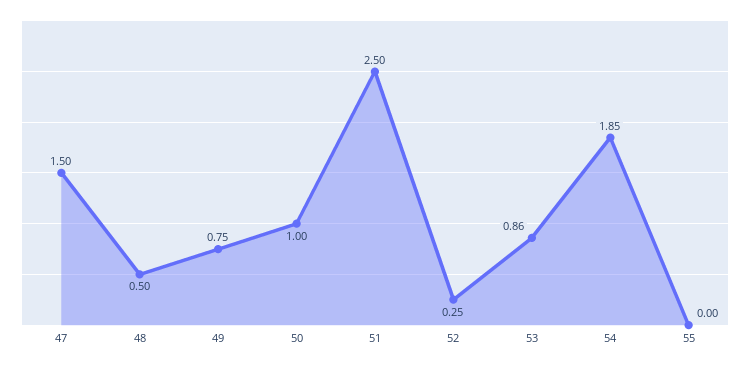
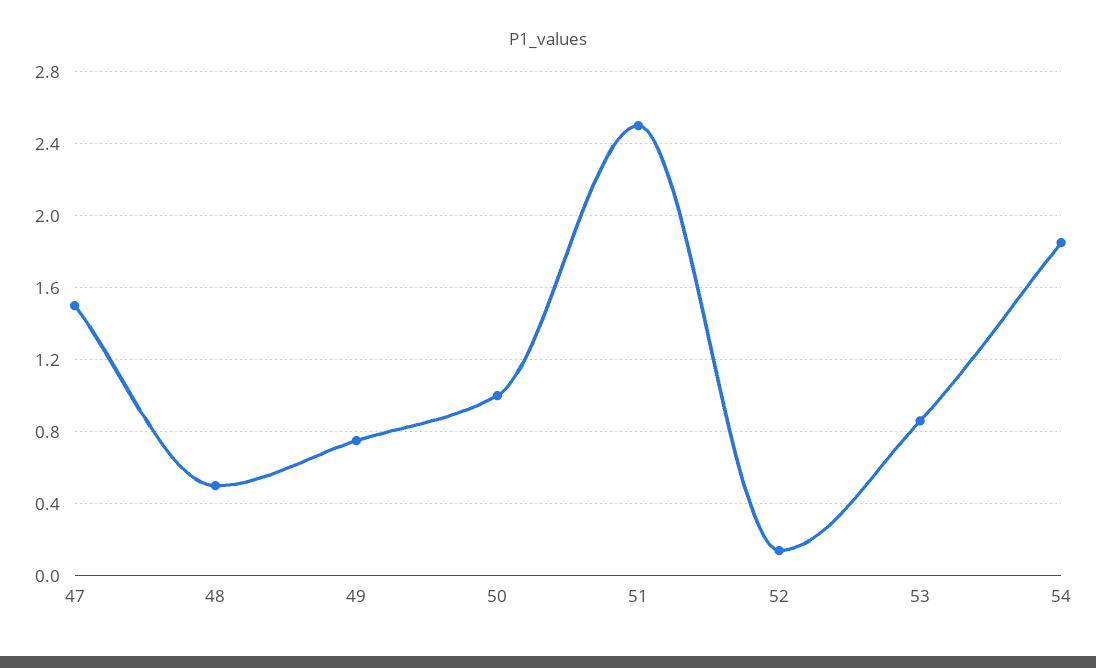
52: 0.25 -> 0.15
55: 0 -> none

